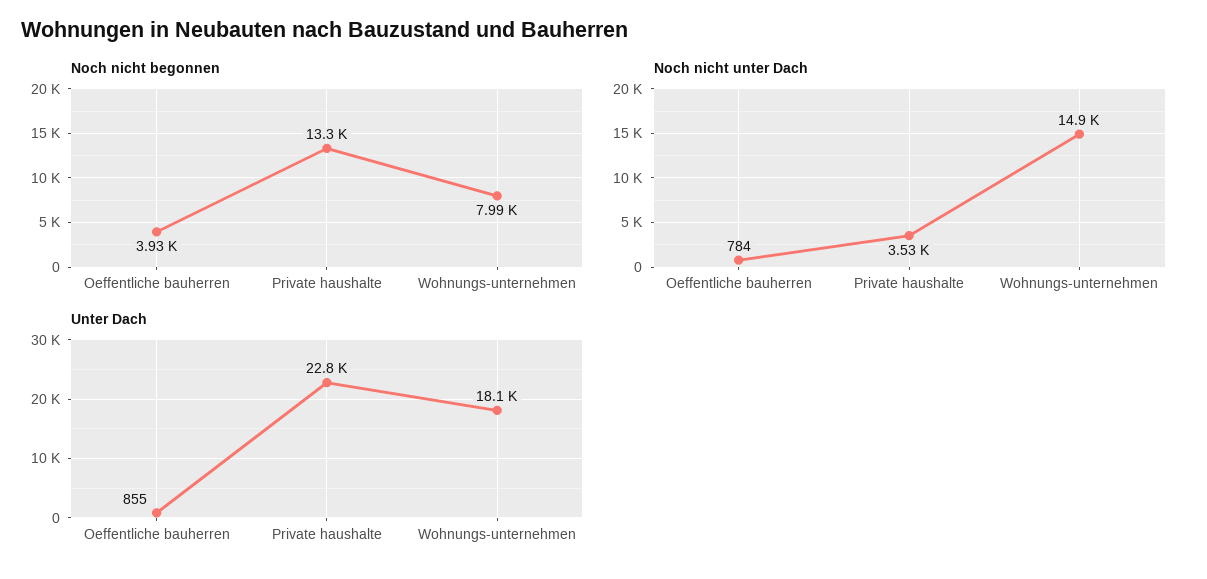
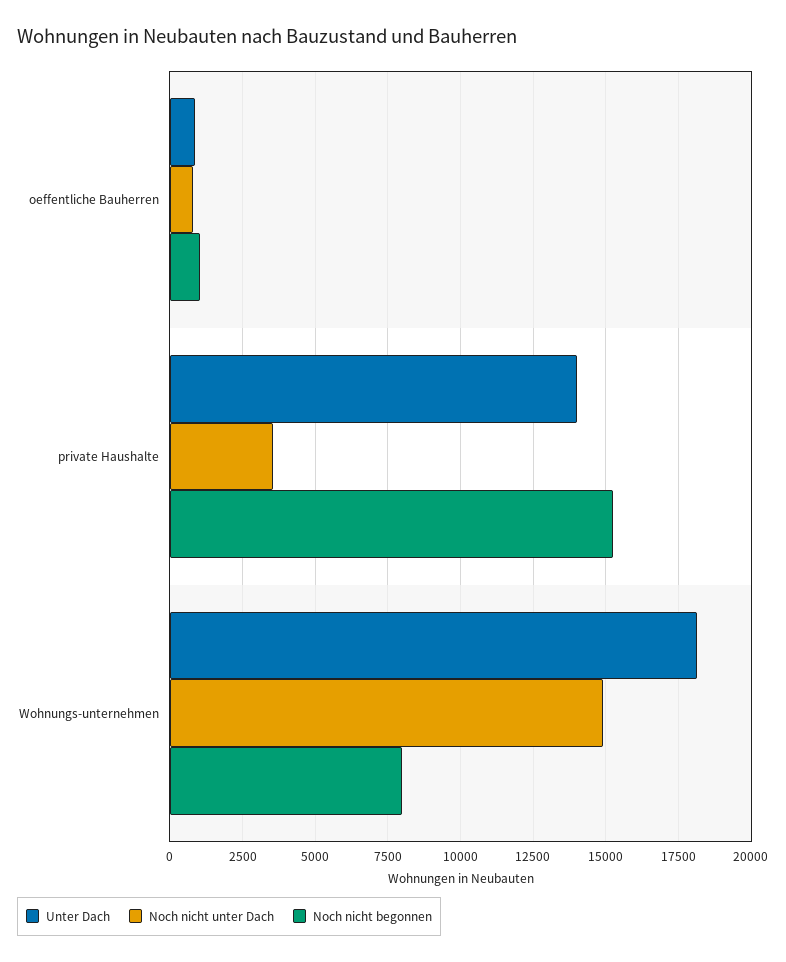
Noch nicht begonnen, Oeffentliche bauherren: 3930 -> 1000
Noch nicht begonnen, Private haushalte: 13300 -> 15250
Unter Dach, Private haushalte: 22800 -> 14000

